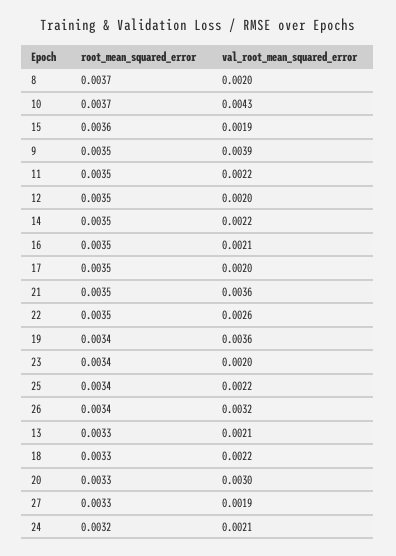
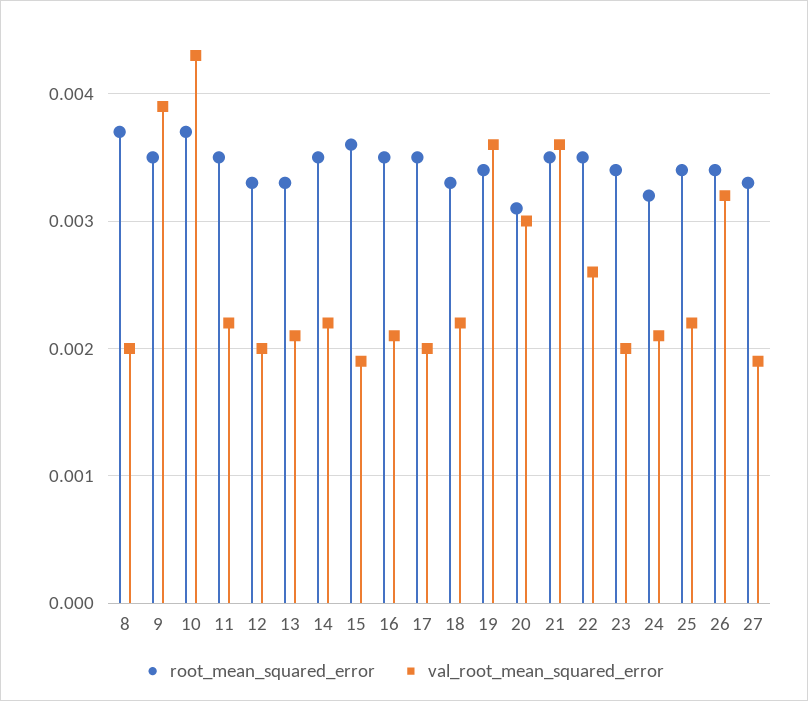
root_mean_squared_error, 12: 0.0035 -> 0.0033
root_mean_squared_error, 20: 0.0033 -> 0.0031

